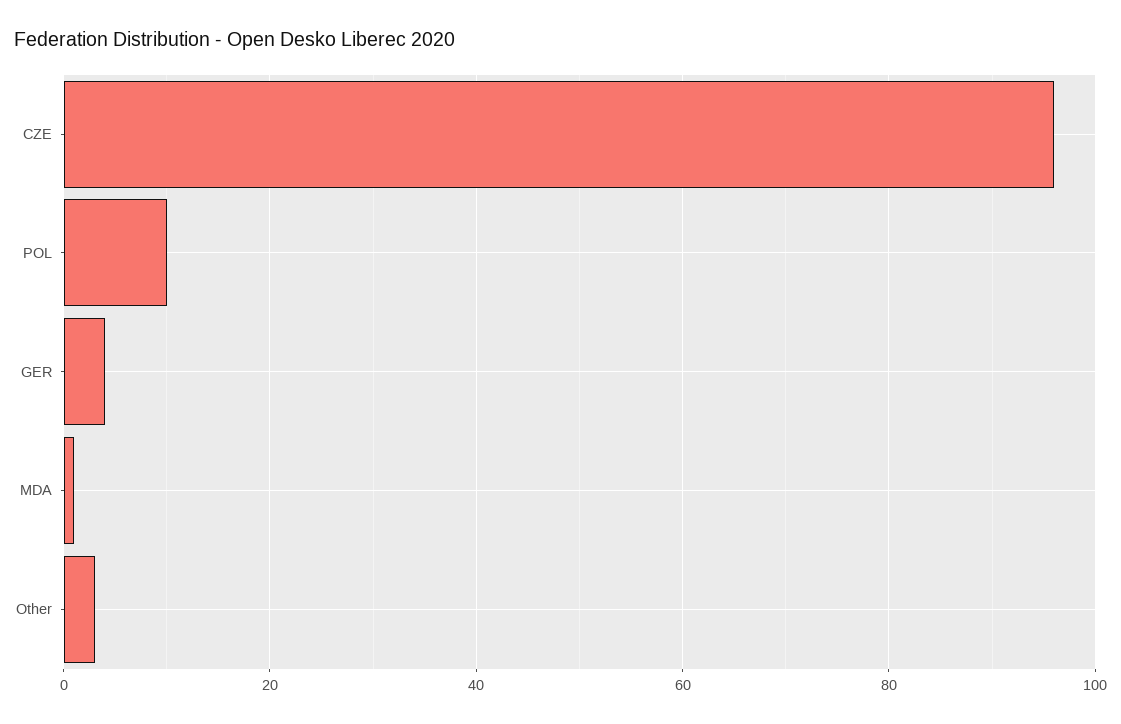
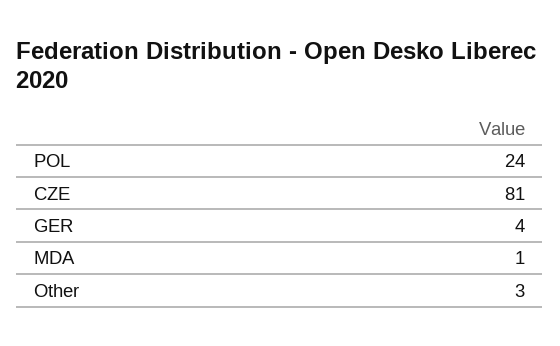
CZE: 95 -> 81
POL: 10 -> 24

